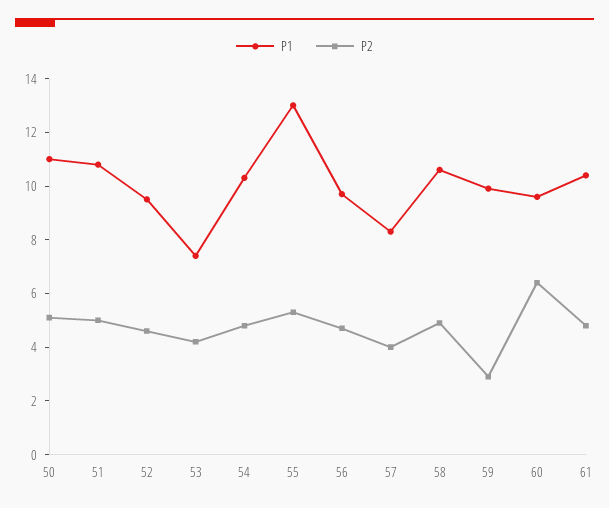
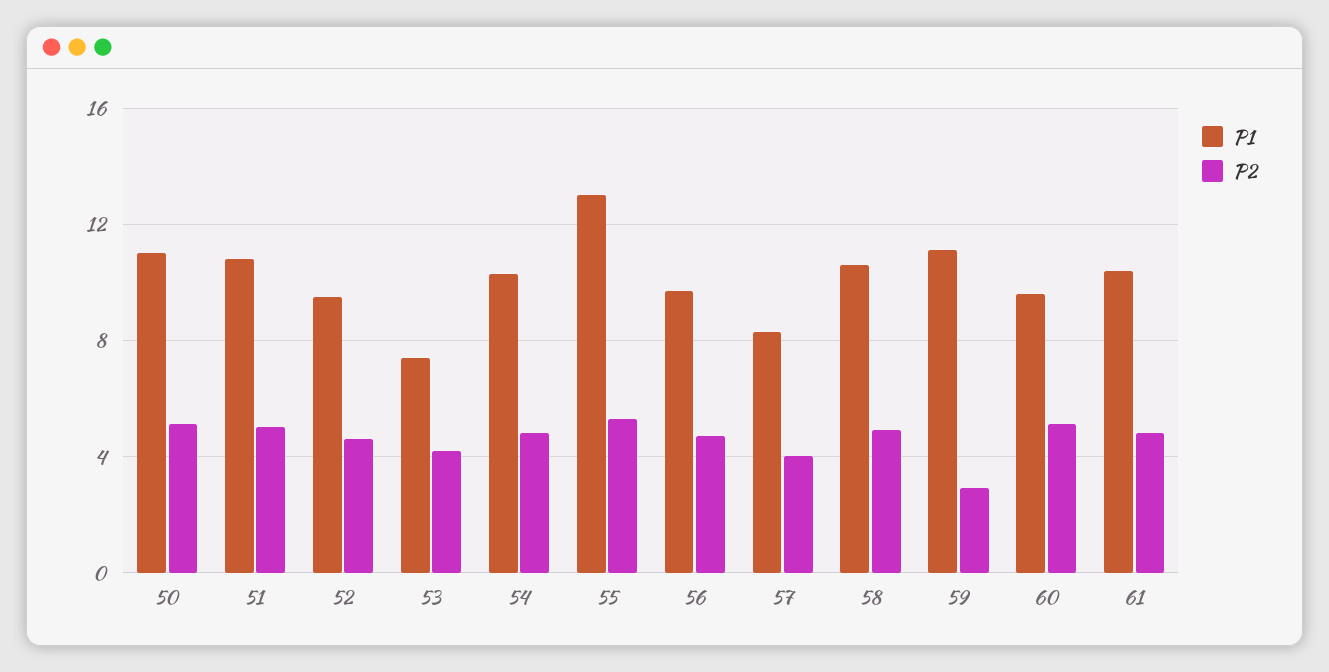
P1, 59: 10 -> 11
P2, 60: 6.5 -> 5

